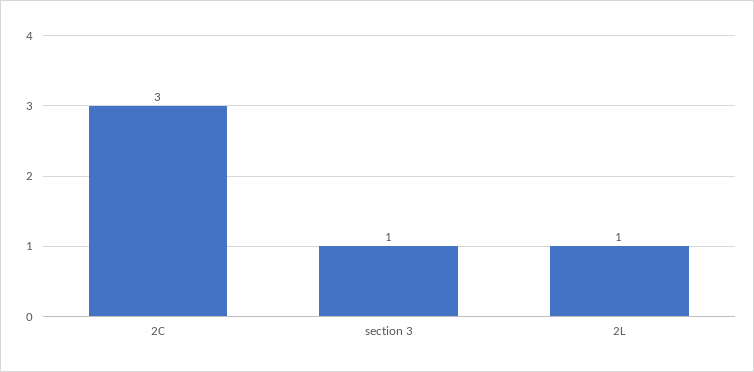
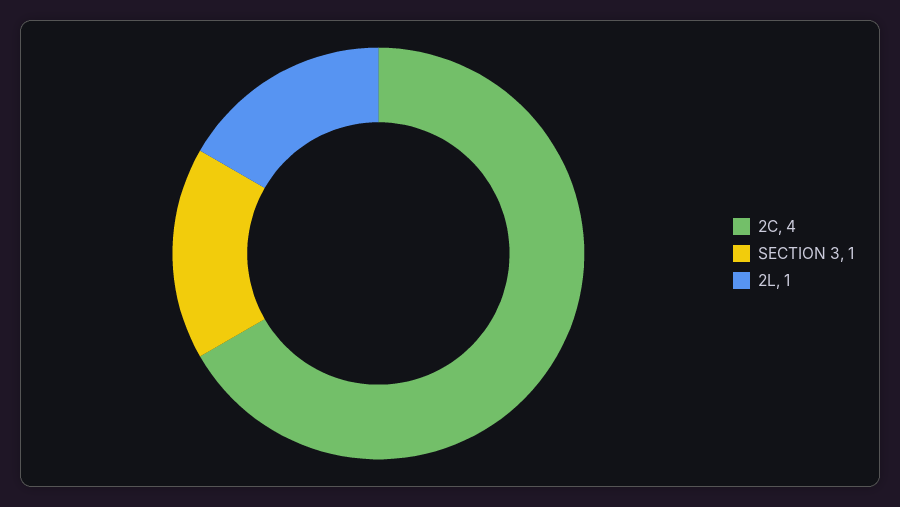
2C: 3 -> 4

